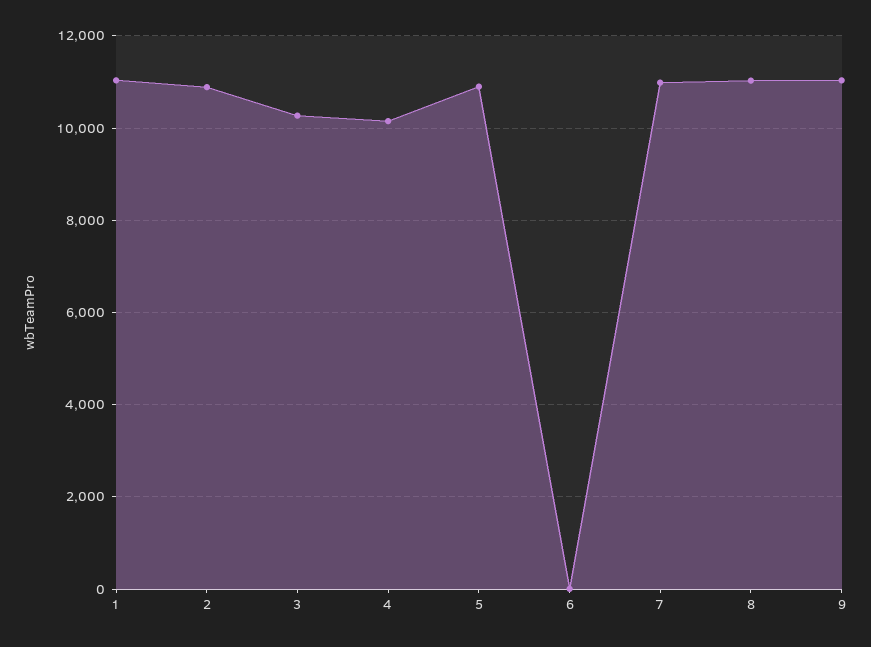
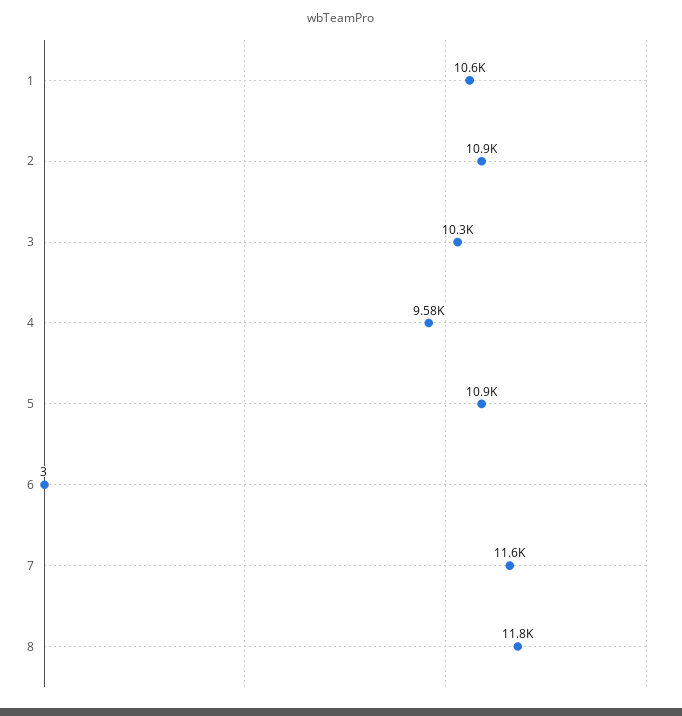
1: 11000 -> 10600
4: 10200 -> 9580
7: 11000 -> 11600
8: 11000 -> 11800
9: 11000 -> none

